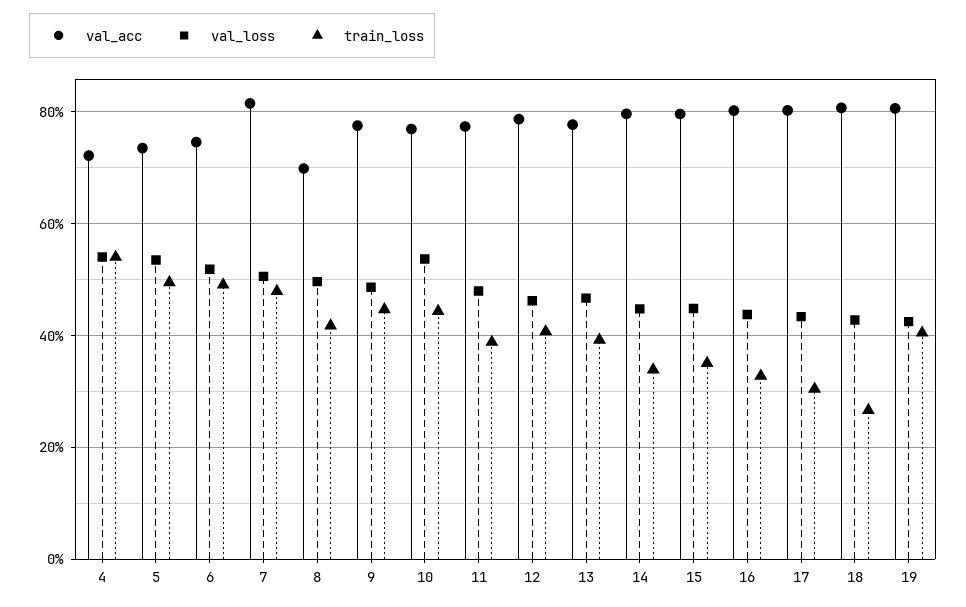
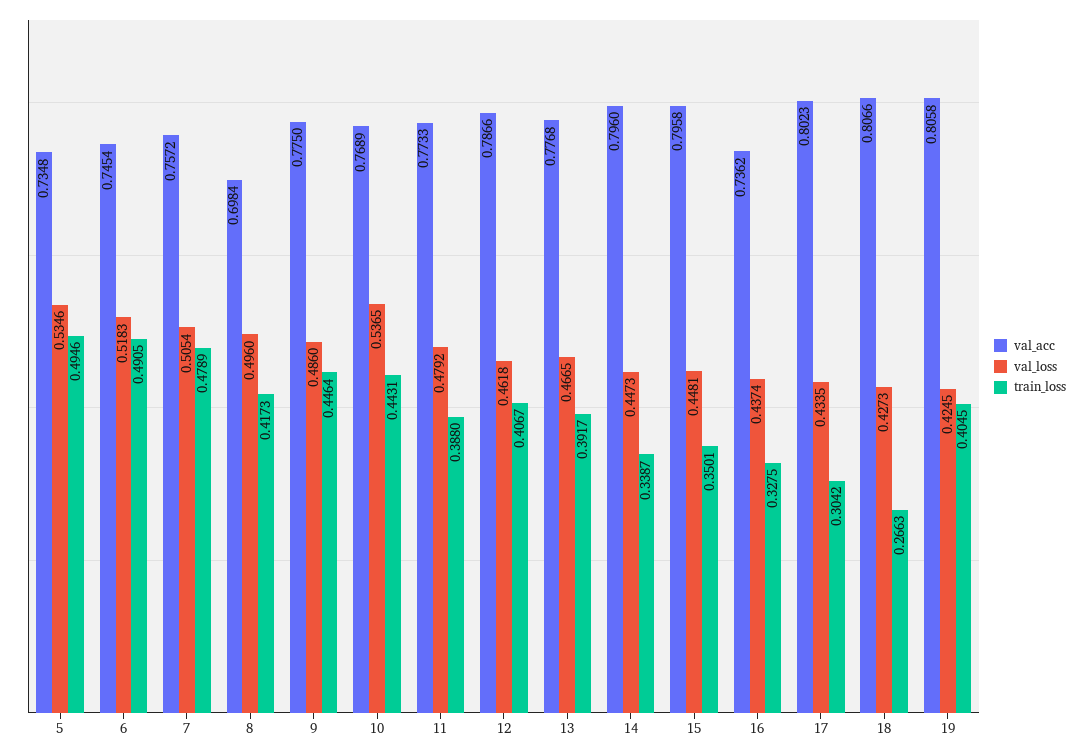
val_acc, 4: 0.72 -> none
val_loss, 4: 0.54 -> none
train_loss, 4: 0.54 -> none
val_acc, 7: 0.82 -> 0.7572
val_acc, 16: 0.8 -> 0.7362

